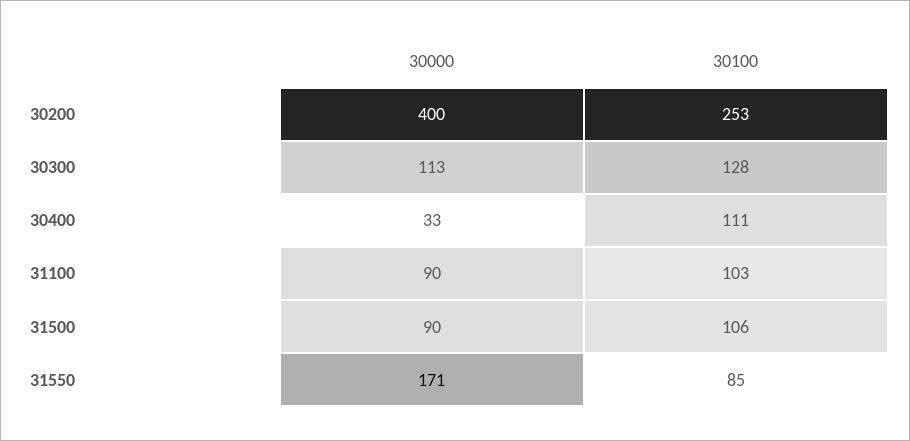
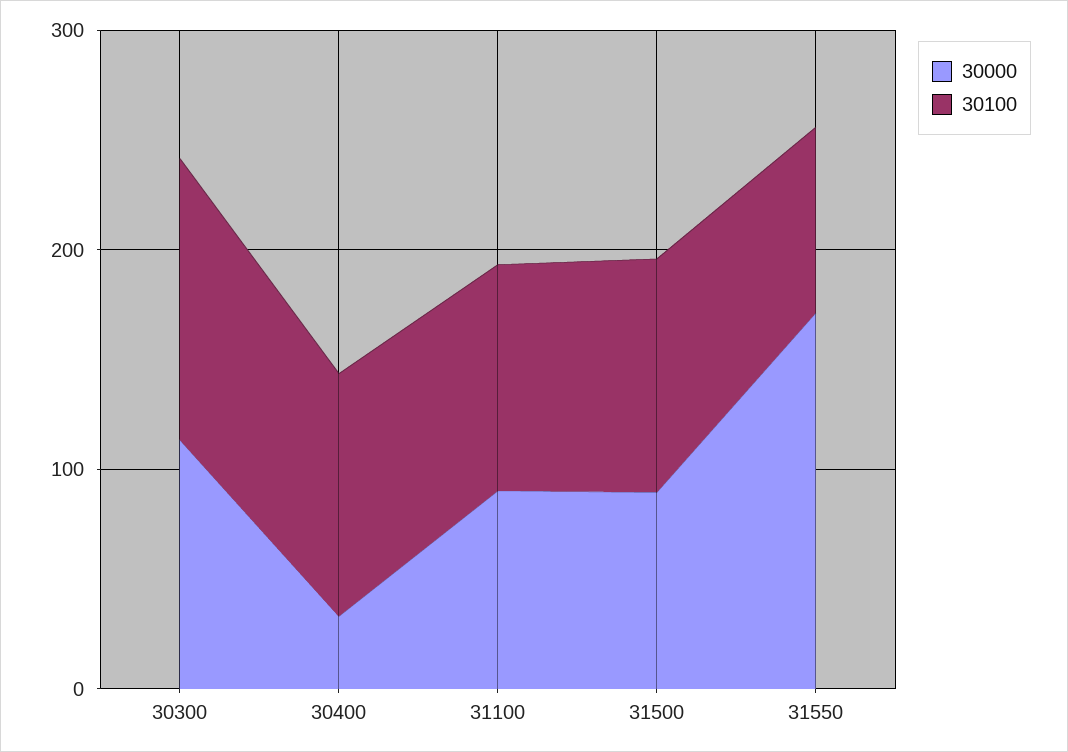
30000, 30200: 400 -> none
30100, 30200: 253 -> none

